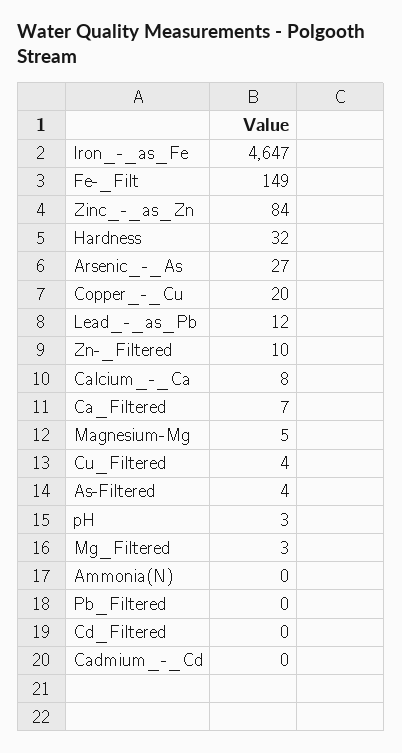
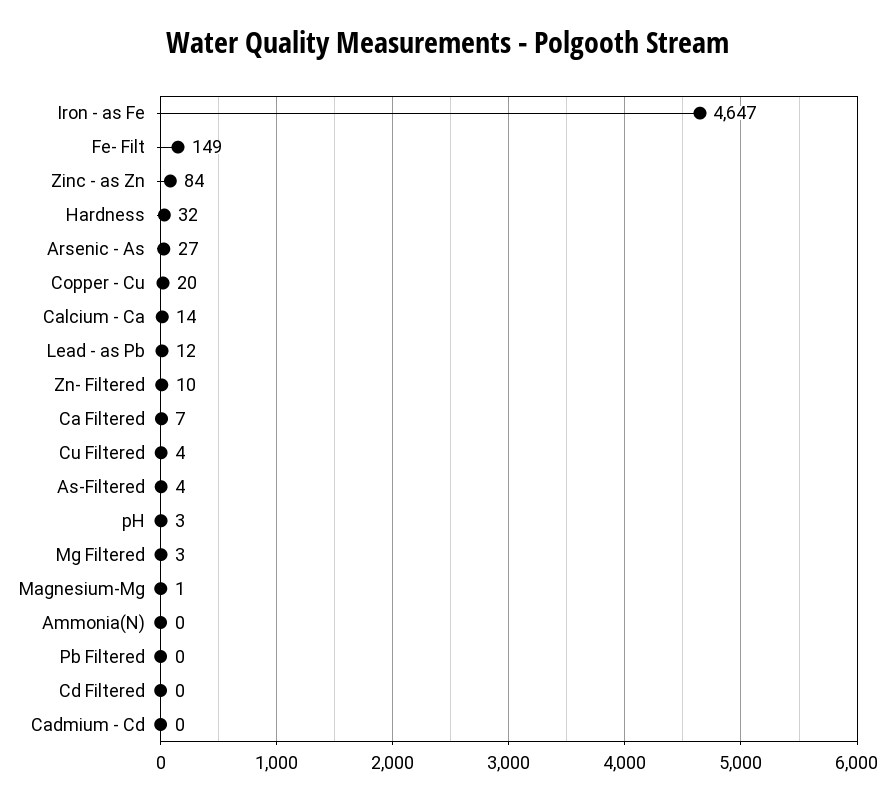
Calcium_-_Ca: 8 -> 14
Magnesium-Mg: 5 -> 1

